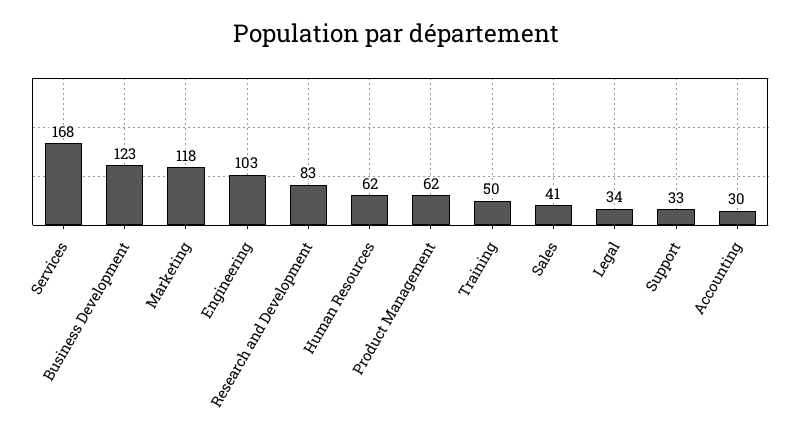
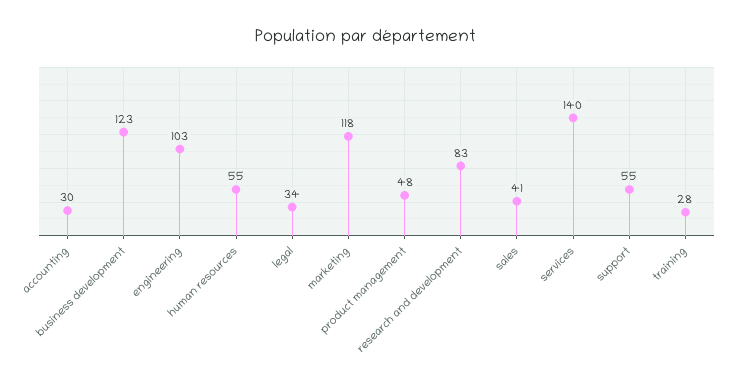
Services: 168 -> 140
Human Resources: 62 -> 55
Product Management: 62 -> 48
Training: 50 -> 28
Support: 33 -> 55

